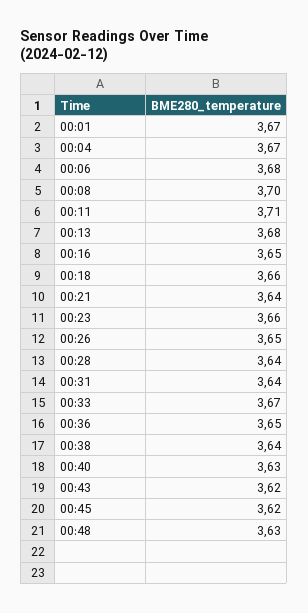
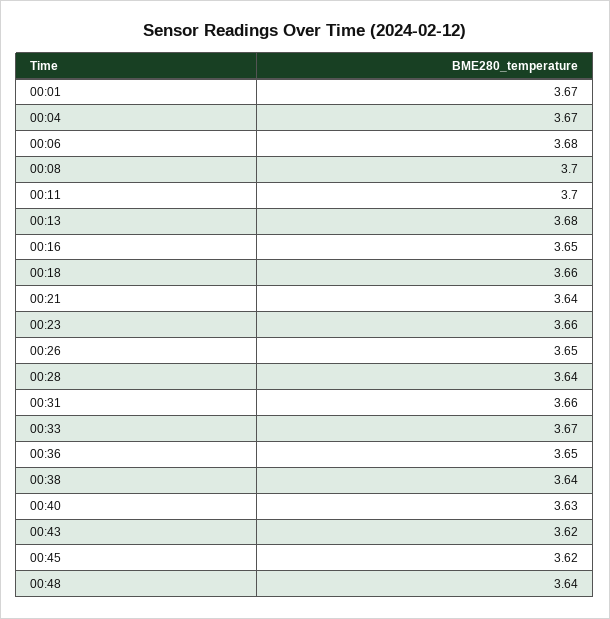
00:11: 3.71 -> 3.7
00:31: 3.64 -> 3.66
00:48: 3.63 -> 3.64

